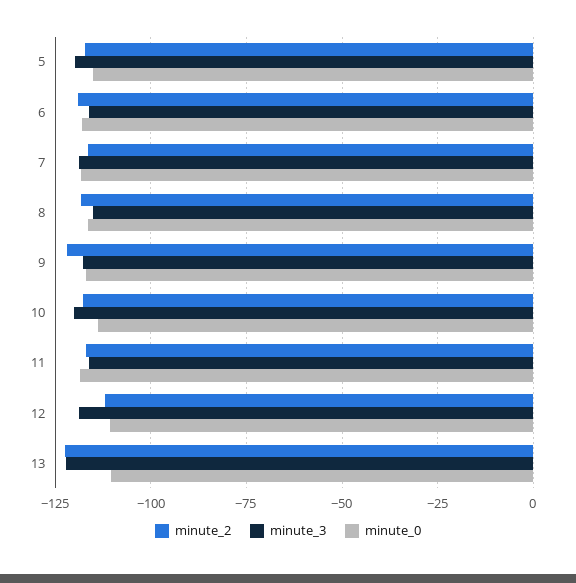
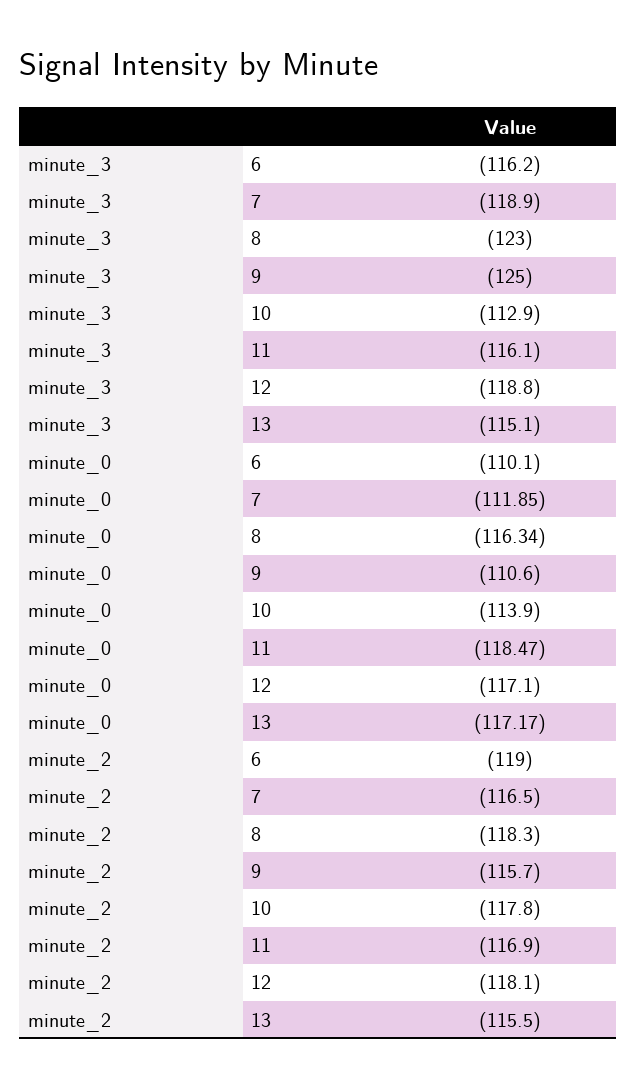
minute_2, 5: -117.5 -> none
minute_3, 5: -120 -> none
minute_0, 5: -115 -> none
minute_0, 6: -117.5 -> -110.1
minute_0, 7: -117.5 -> -111.85
minute_3, 8: -115 -> -123
minute_2, 9: -122.5 -> -115.7
minute_3, 9: -117.5 -> -125
minute_0, 9: -117.5 -> -110.6
minute_3, 10: -120 -> -112.9
minute_2, 12: -112.5 -> -118.1
minute_0, 12: -110 -> -117.1
minute_2, 13: -122.5 -> -115.5
minute_3, 13: -122.5 -> -115.1
minute_0, 13: -110 -> -117.17

